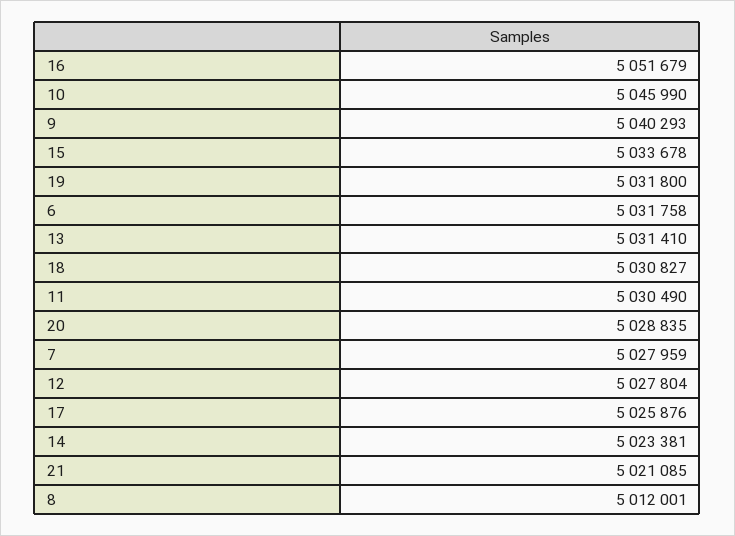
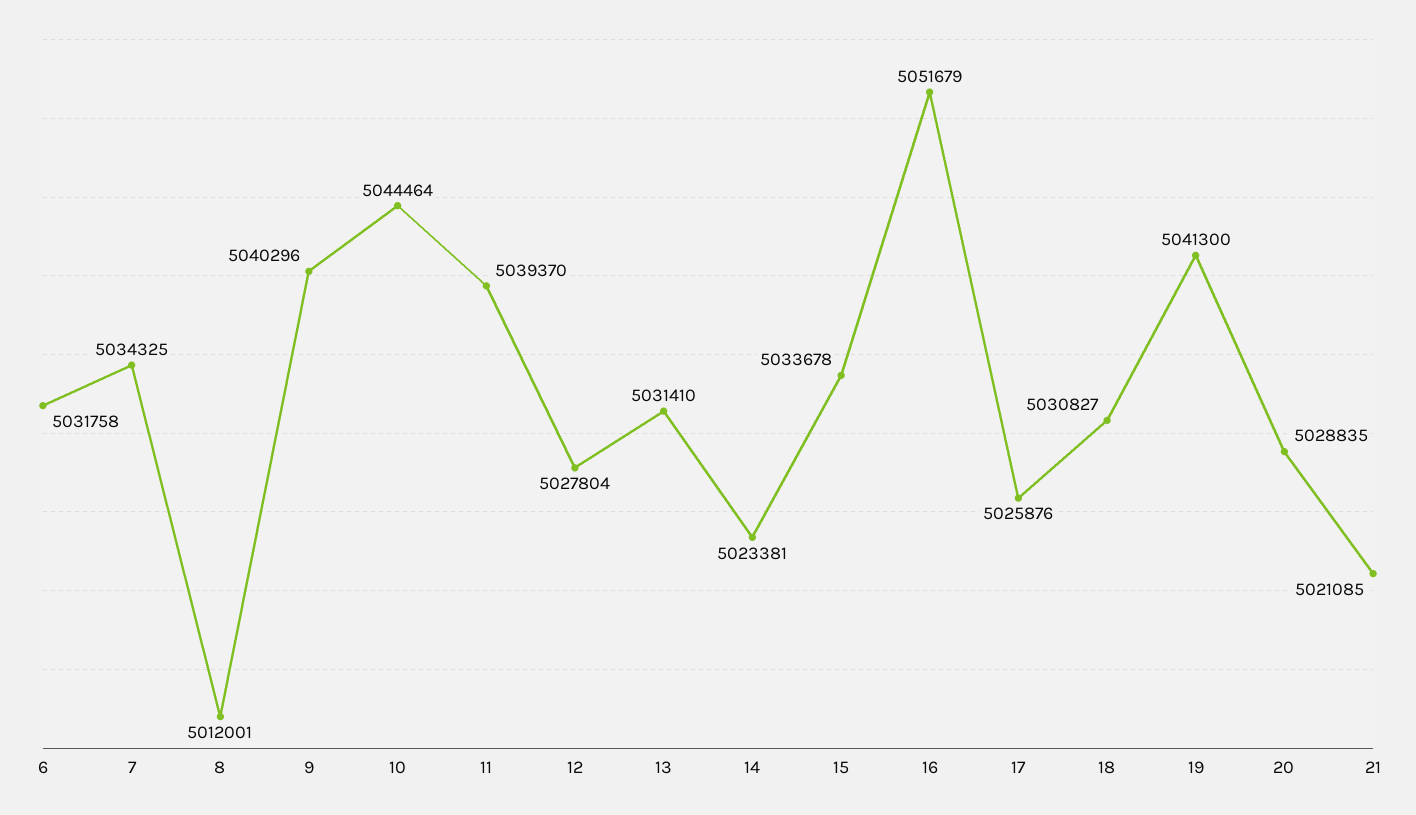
10: 5045990 -> 5044464
9: 5040293 -> 5040296
19: 5031800 -> 5041300
11: 5030490 -> 5039370
7: 5027959 -> 5034325

